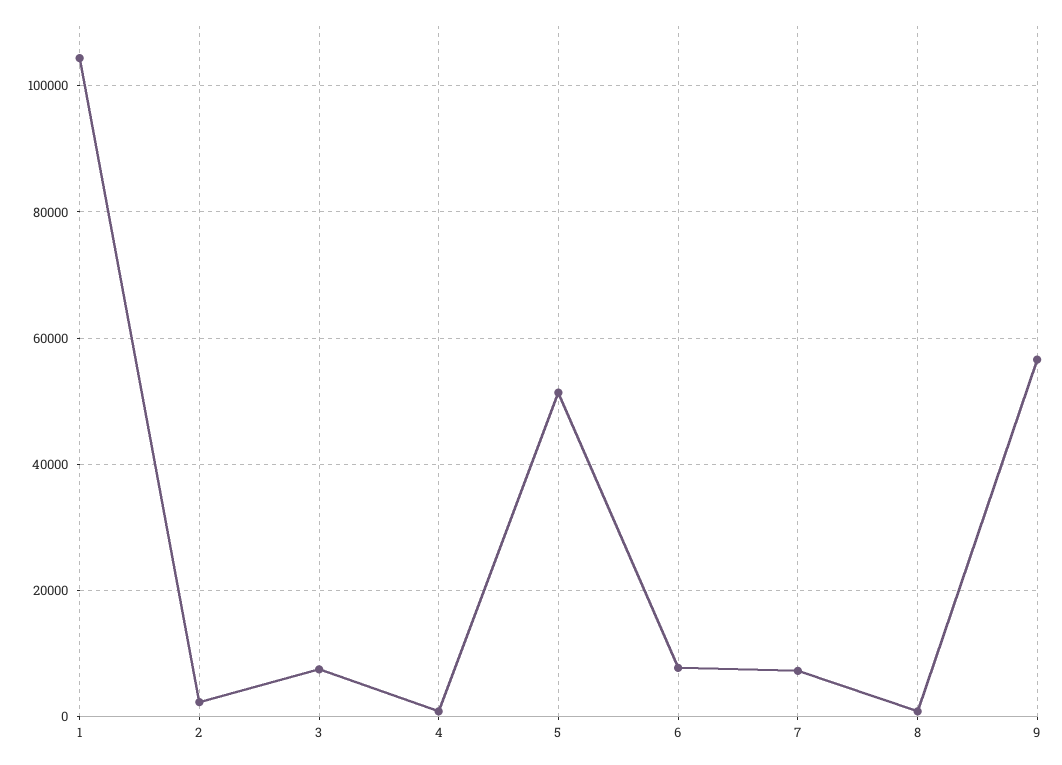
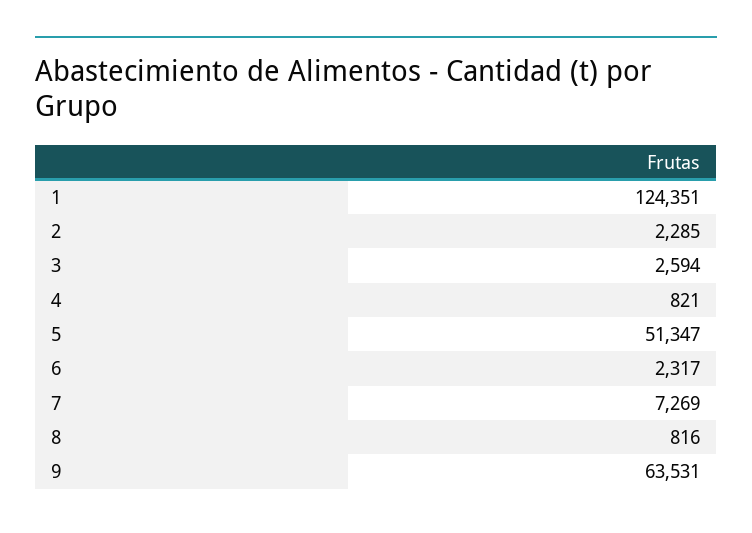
1: 104000 -> 124351
3: 8000 -> 2594
6: 8000 -> 2317
9: 56000 -> 63531

